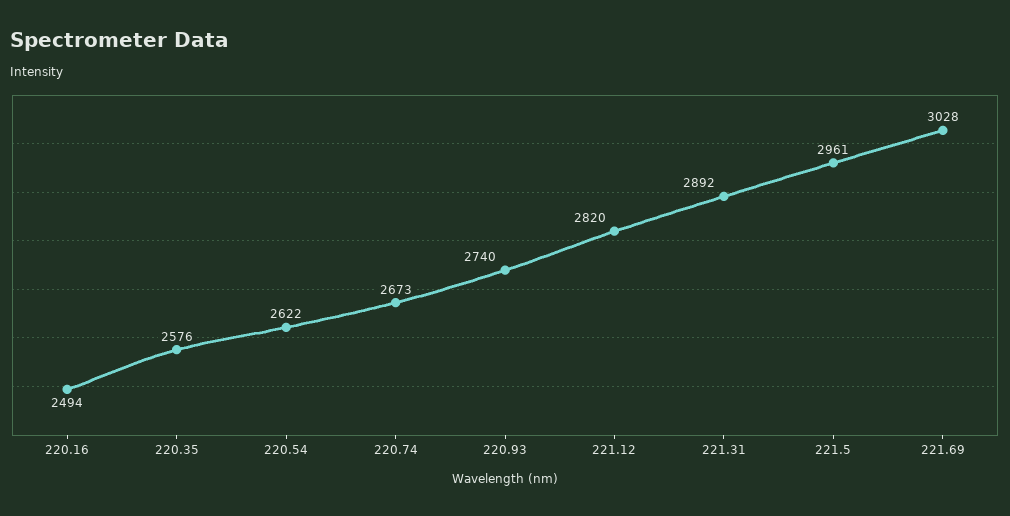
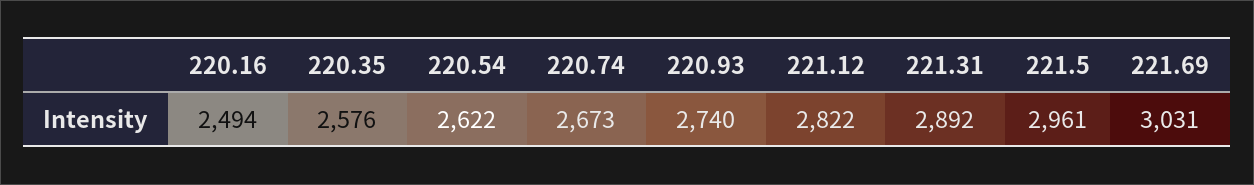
221.12: 2820 -> 2822
221.69: 3028 -> 3031

